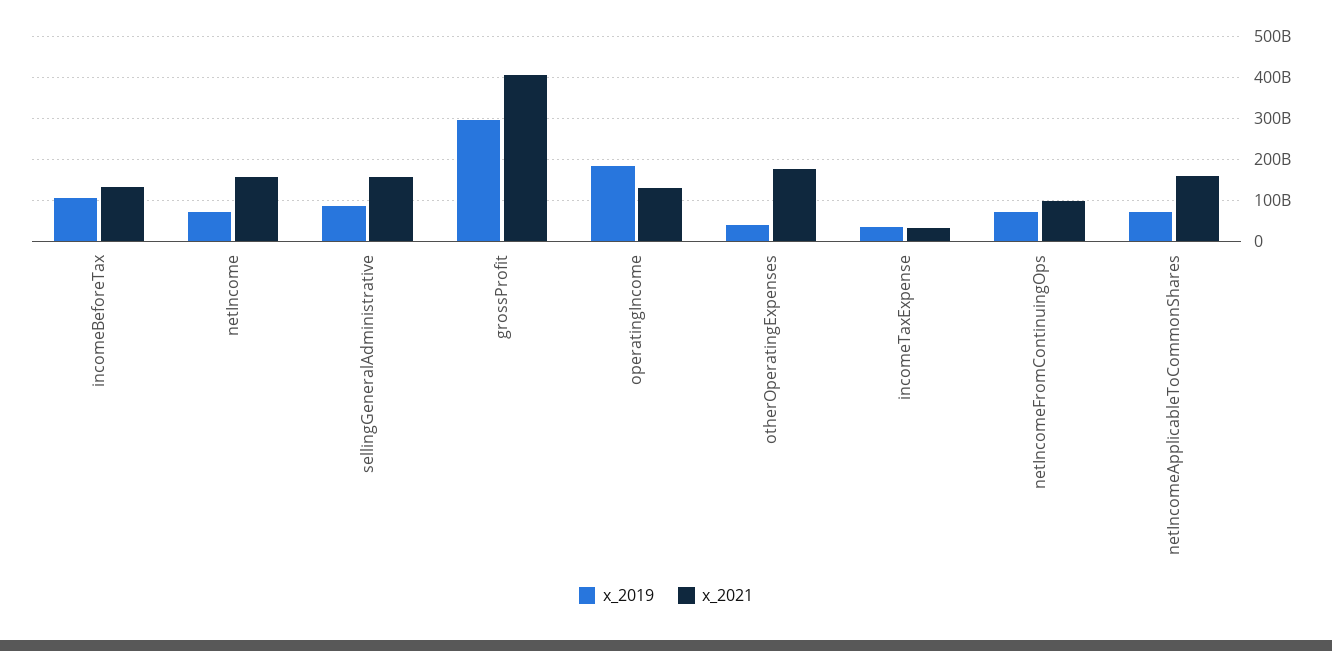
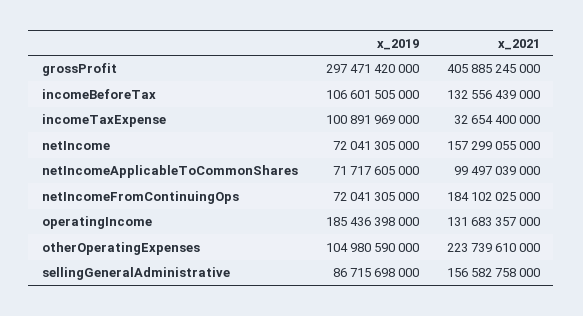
x_2019, otherOperatingExpenses: 40000000000 -> 104980590000
x_2021, otherOperatingExpenses: 180000000000 -> 223739610000
x_2019, incomeTaxExpense: 40000000000 -> 100891969000
x_2021, netIncomeFromContinuingOps: 100000000000 -> 184102025000
x_2021, netIncomeApplicableToCommonShares: 160000000000 -> 99497039000

